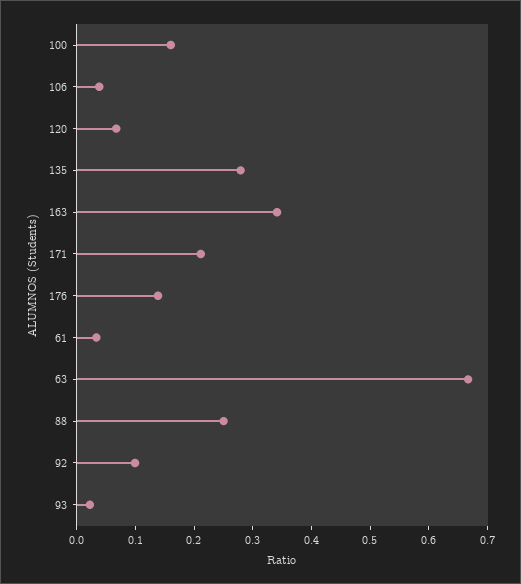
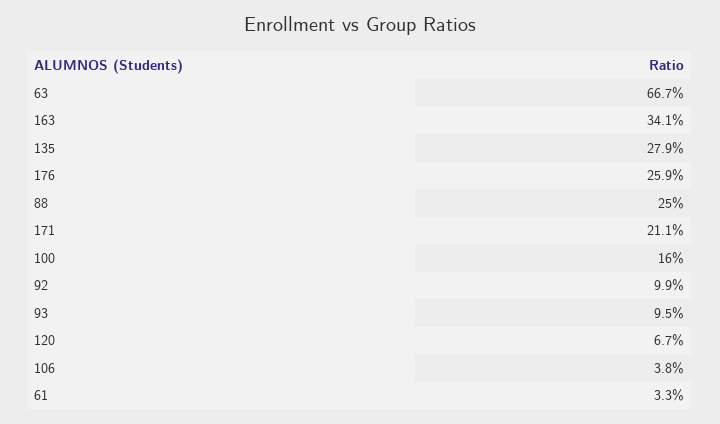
176: 0.14 -> 0.259
93: 0.02 -> 0.095

